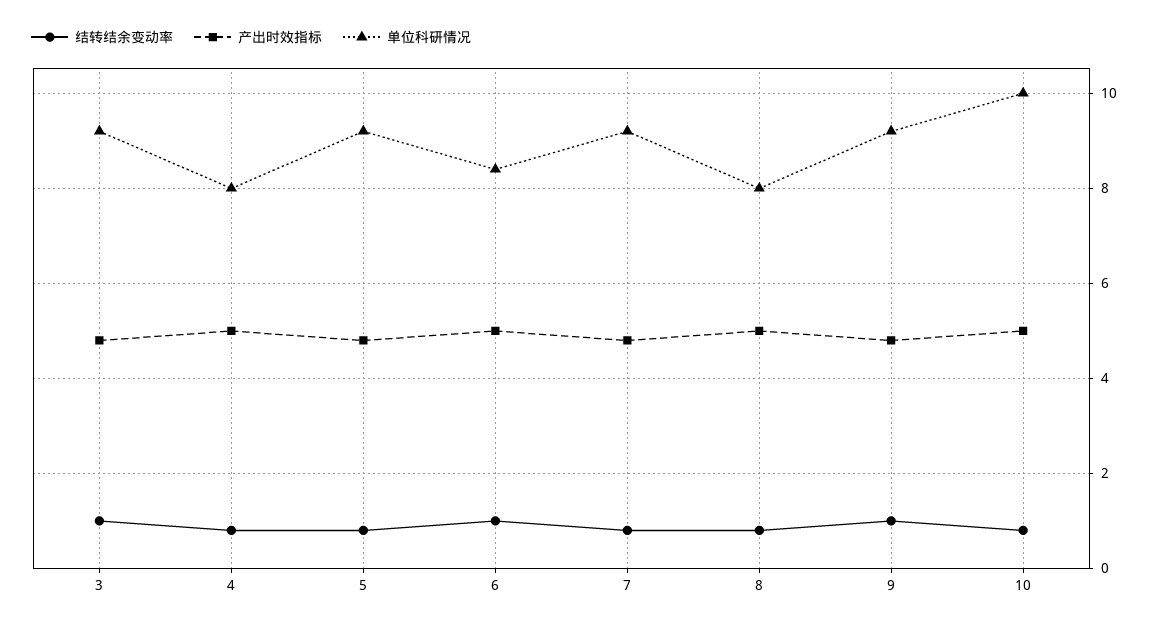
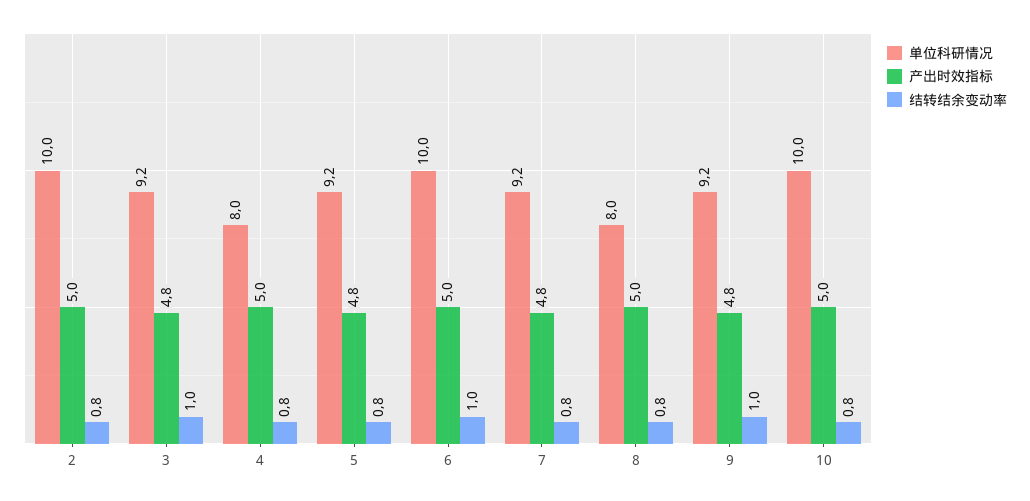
单位科研情况, 6: 8.5 -> 10
单位科研情况, 2: none -> 10
产出时效指标, 2: none -> 5
结转结余变动率, 2: none -> 0.8

